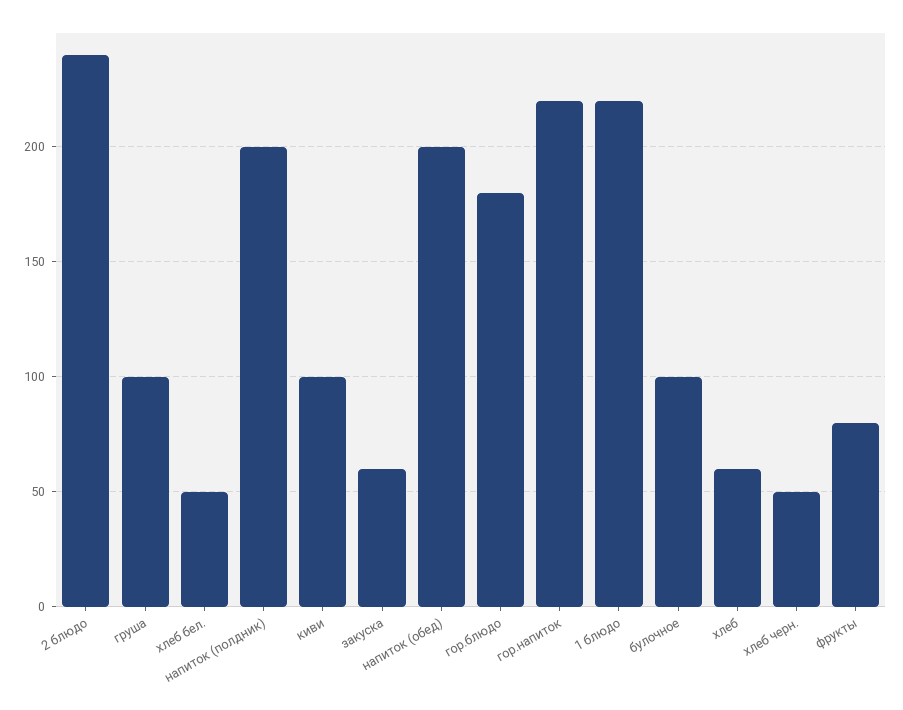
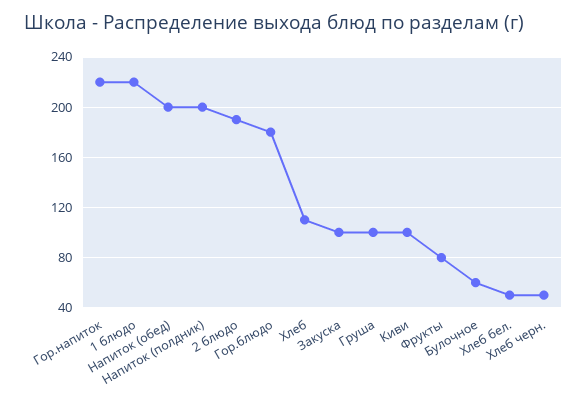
2 блюдо: 240 -> 190
закуска: 60 -> 100
булочное: 100 -> 60
хлеб: 60 -> 110

